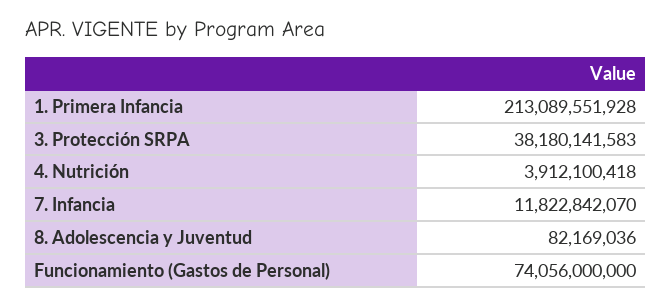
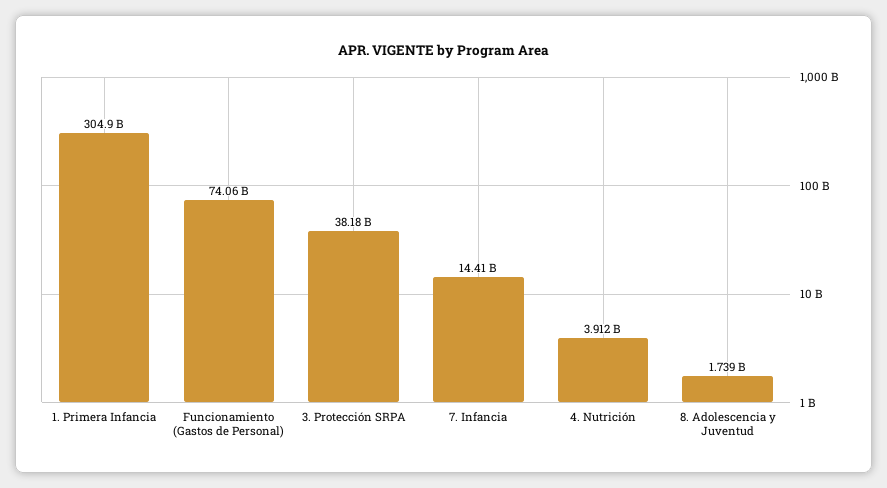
1. Primera Infancia: 213089551928 -> 304900000000
7. Infancia: 11822842070 -> 14410000000
8. Adolescencia y Juventud: 82169036 -> 1739000000

